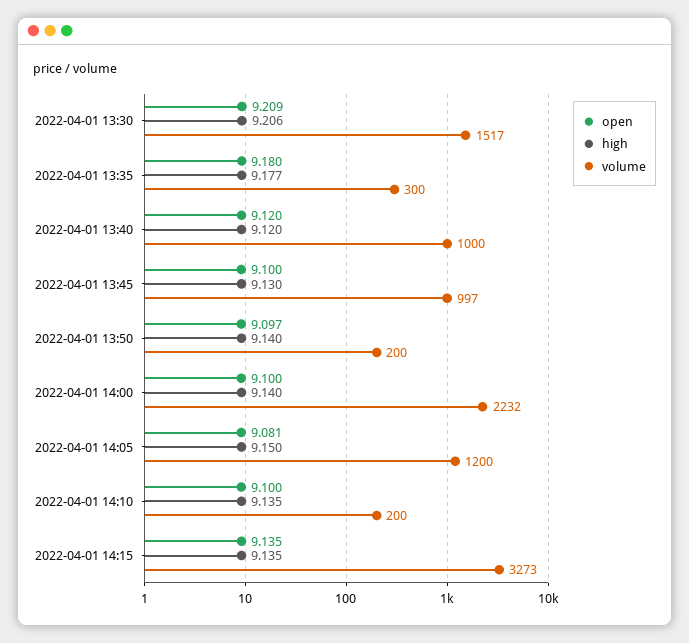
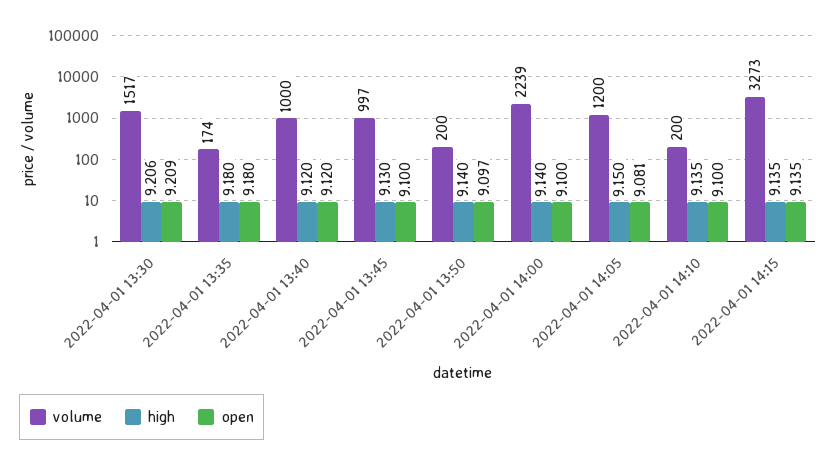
high, 2022-04-01 13:35: 9.177 -> 9.18
volume, 2022-04-01 13:35: 300 -> 174
volume, 2022-04-01 14:00: 2232 -> 2239

